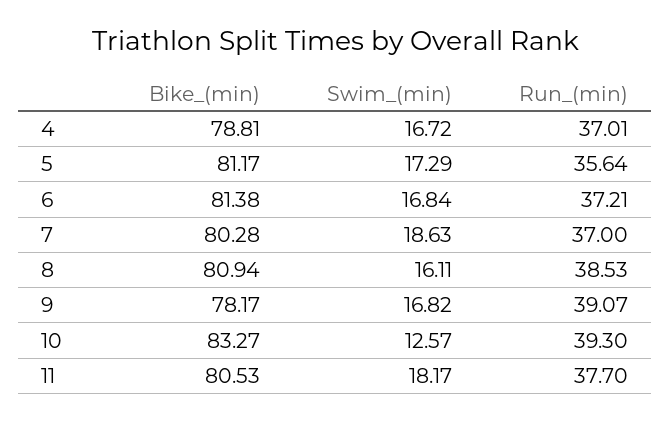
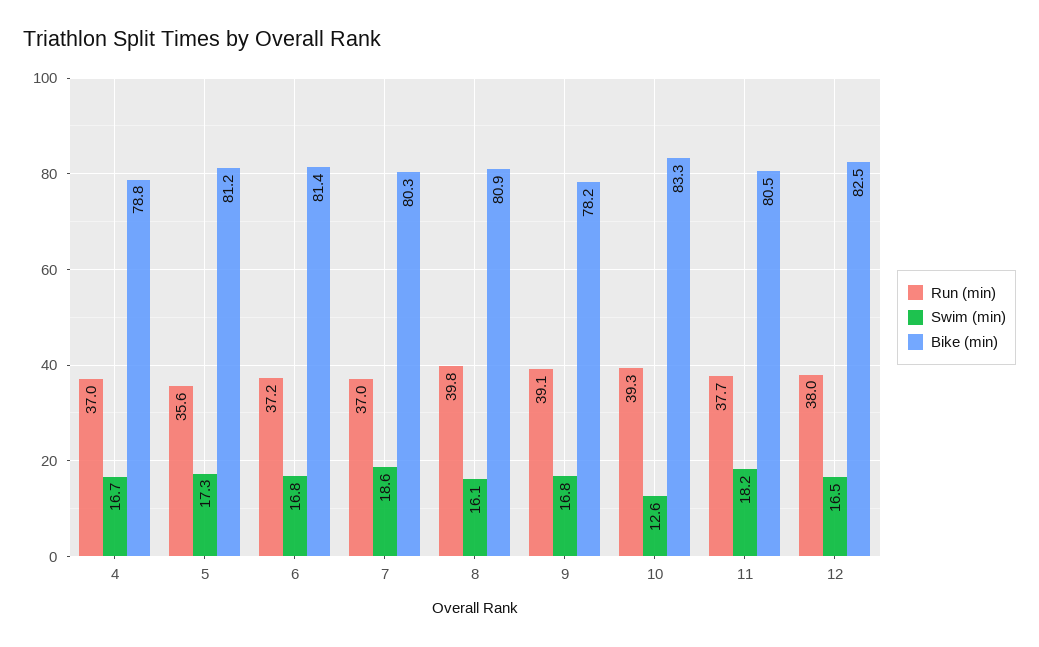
Run_(min), 8: 38.53 -> 39.8
Run_(min), 12: none -> 38
Swim_(min), 12: none -> 16.5
Bike_(min), 12: none -> 82.5

